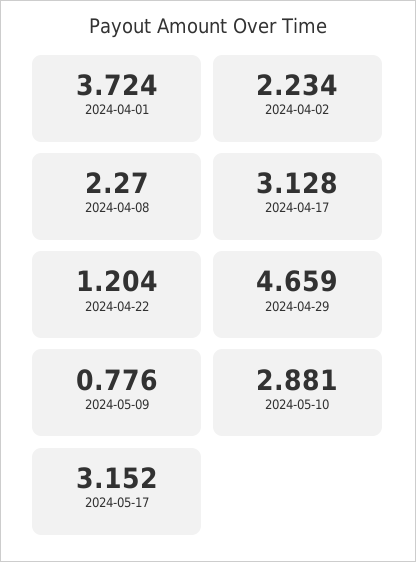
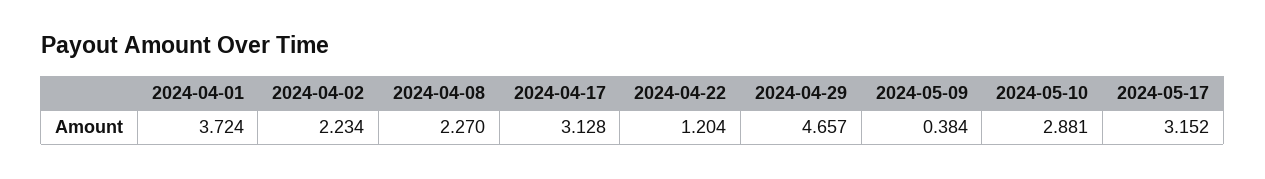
2024-04-29: 4.659 -> 4.657
2024-05-09: 0.776 -> 0.384

